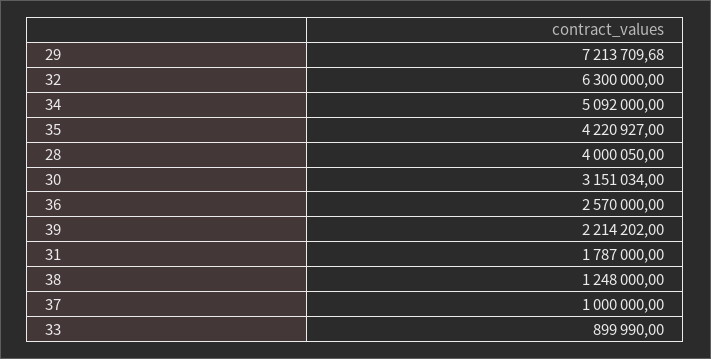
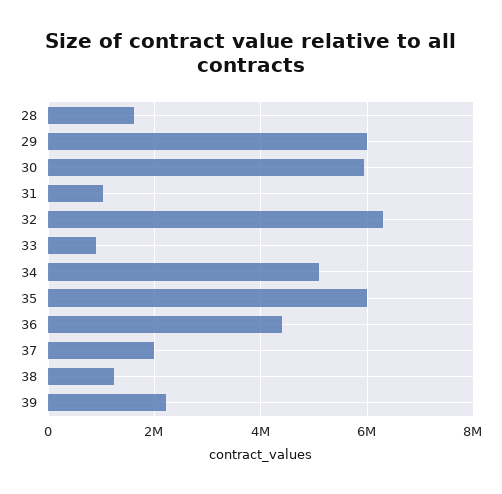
29: 7213709.68 -> 6000000
35: 4220927 -> 6000000
28: 4000050 -> 1600000
30: 3151034 -> 6000000
36: 2570000 -> 4400000
31: 1787000 -> 1000000
37: 1000000 -> 2000000

